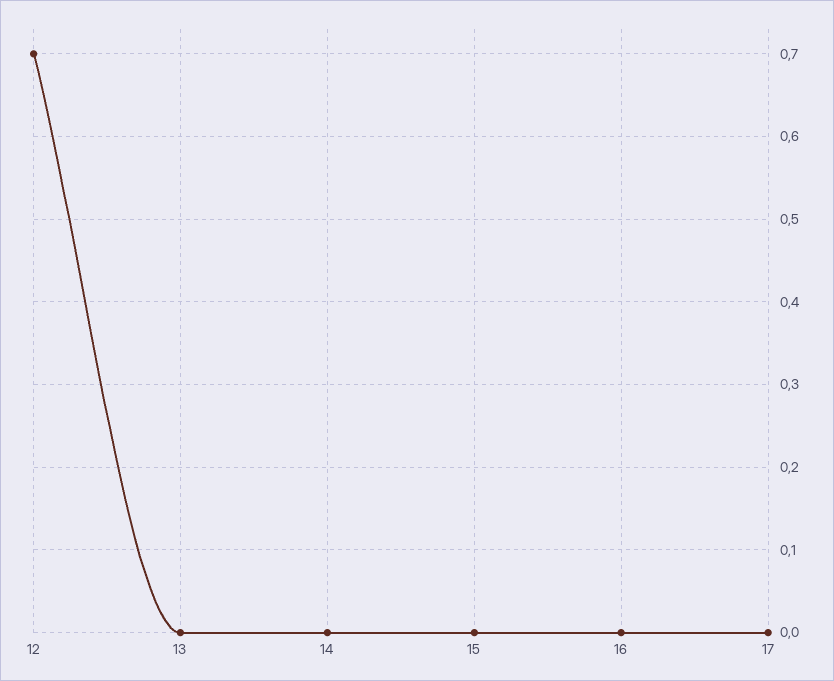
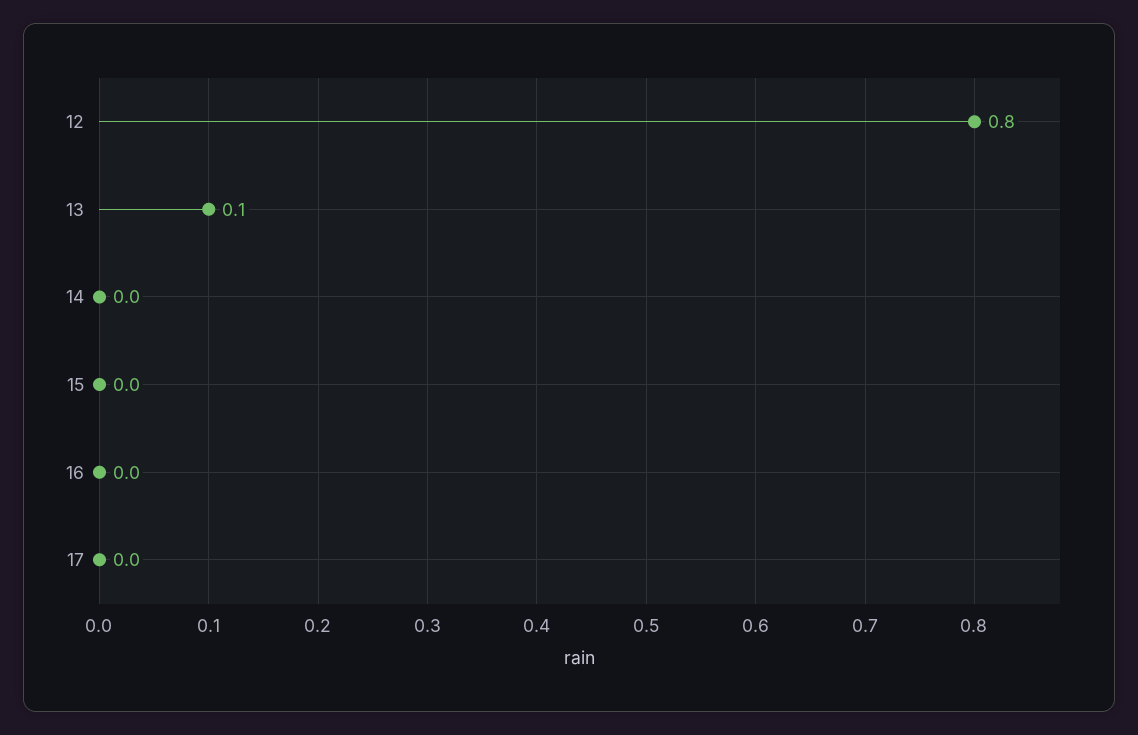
12: 0.7 -> 0.8
13: 0 -> 0.1

